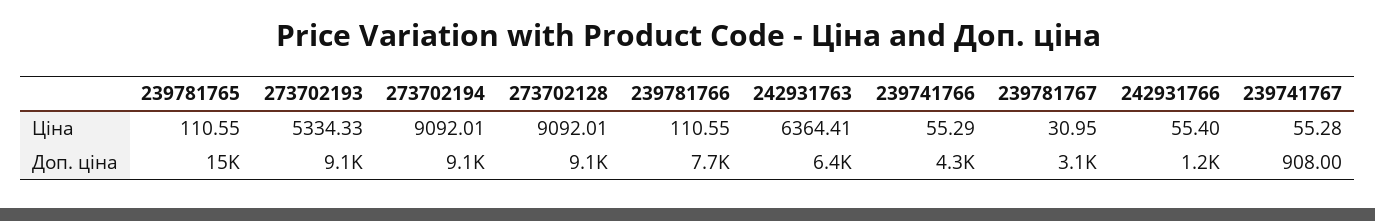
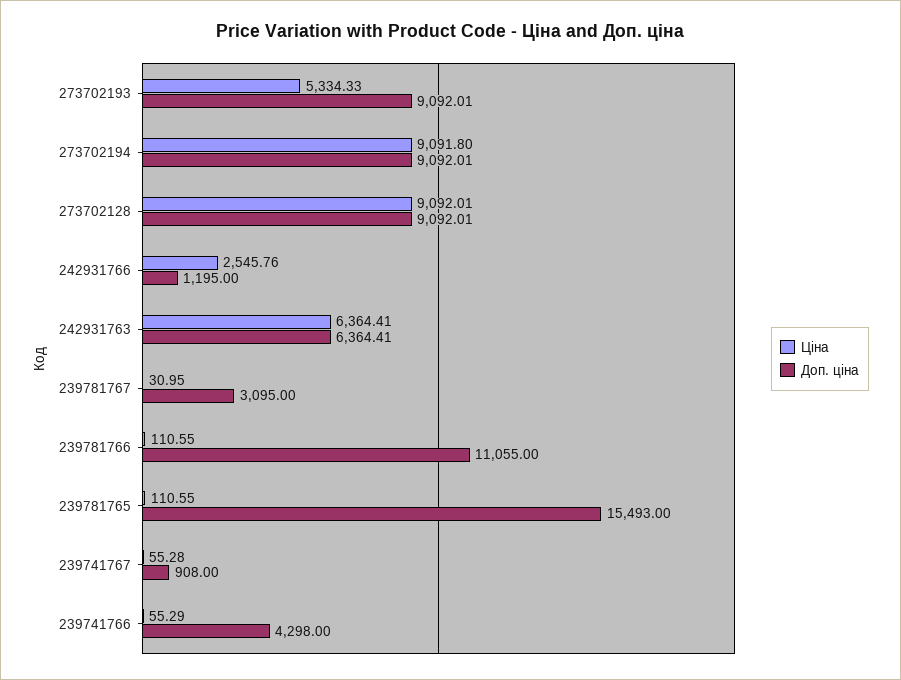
Ціна, 273702194: 9092.01 -> 9091.8
Ціна, 242931766: 55.4 -> 2545.76
Доп. ціна, 239781766: 7700 -> 11055

